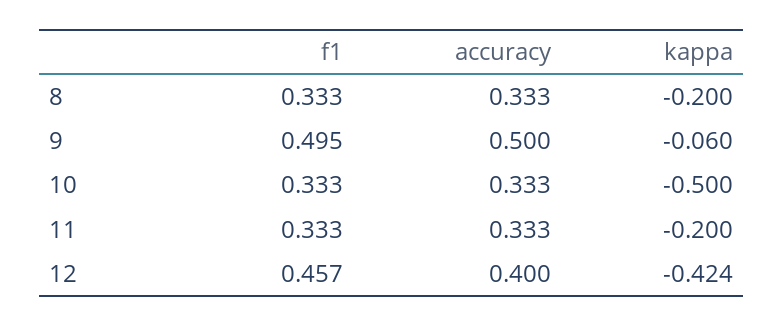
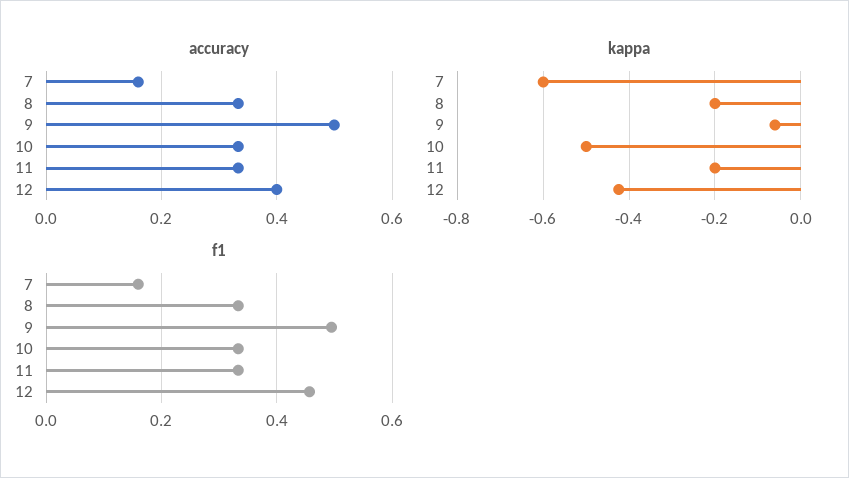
accuracy, 7: none -> 0.16
kappa, 7: none -> -0.6
f1, 7: none -> 0.16

